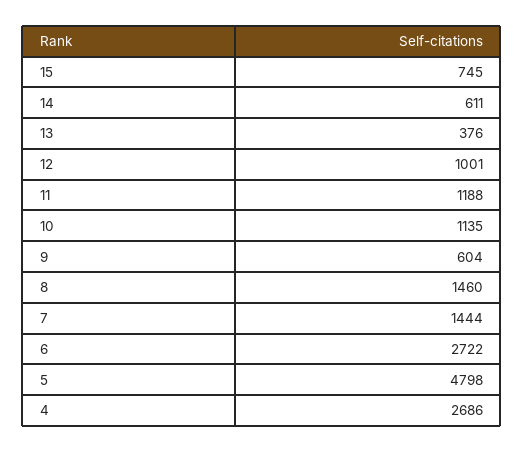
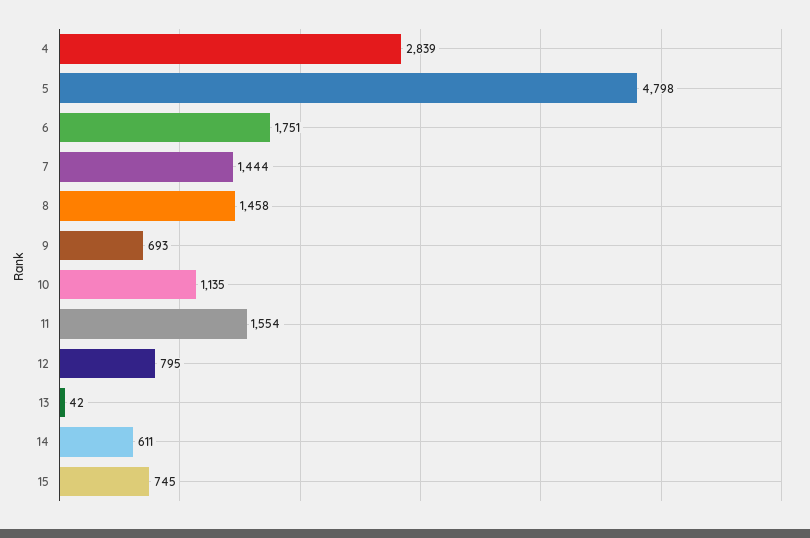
13: 376 -> 42
12: 1001 -> 795
11: 1188 -> 1554
9: 604 -> 693
8: 1460 -> 1458
6: 2722 -> 1751
4: 2686 -> 2839

